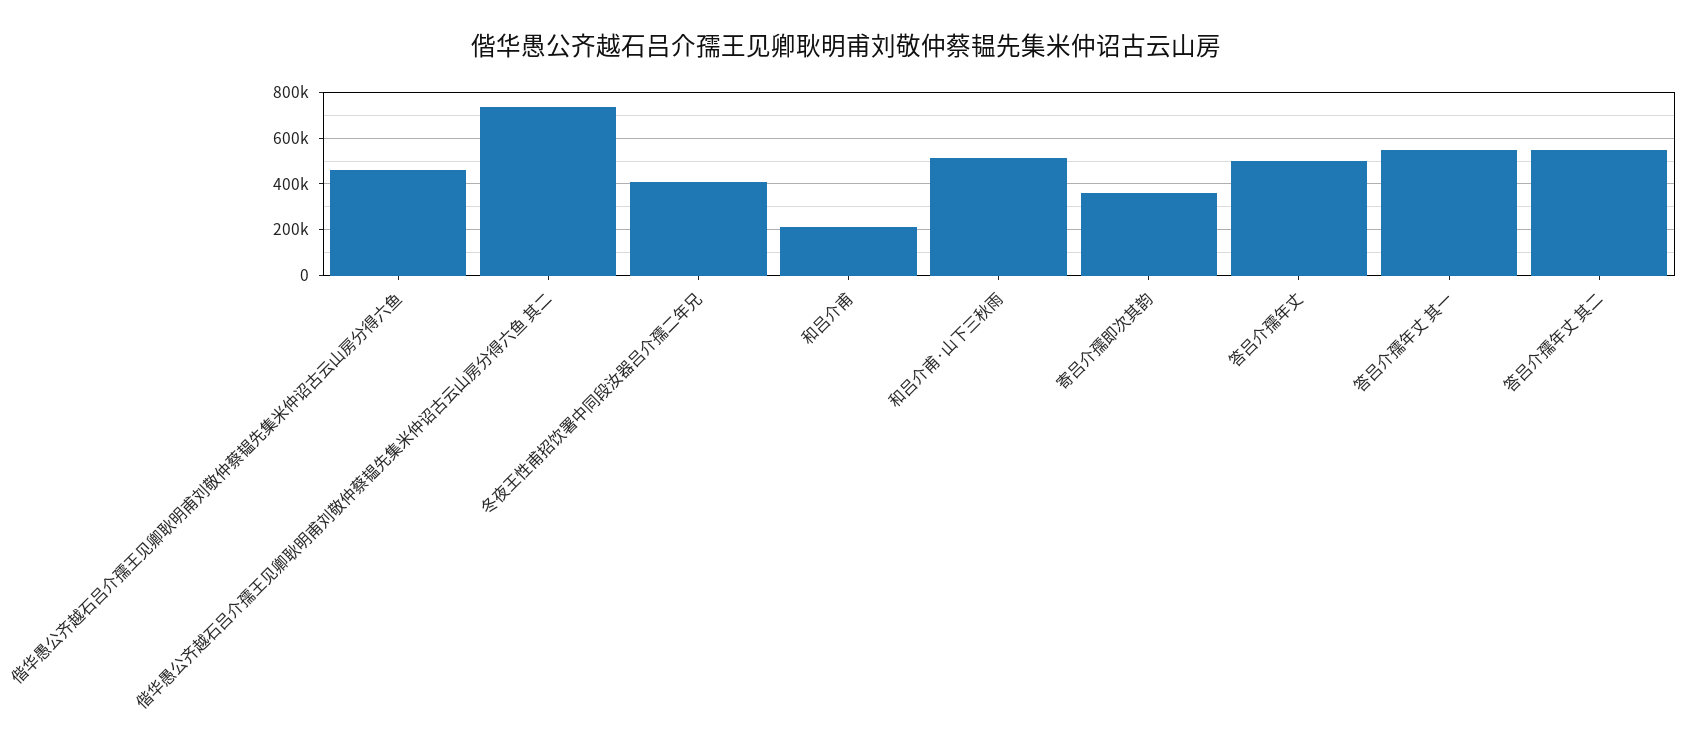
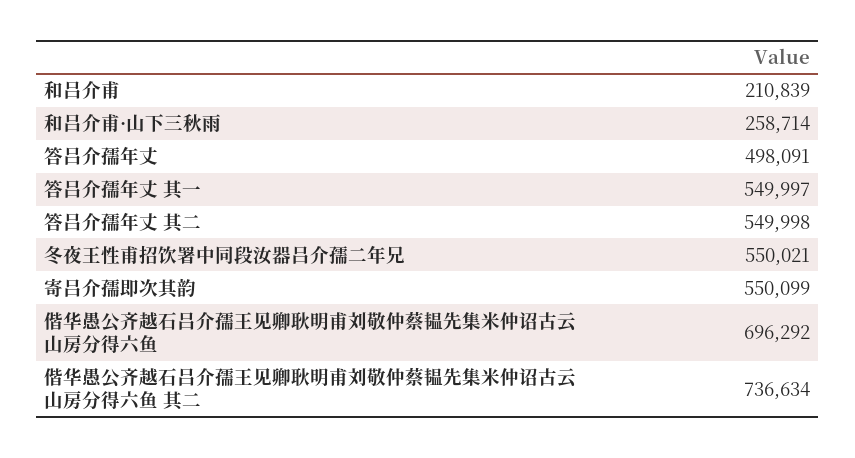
偕华愚公齐越石吕介孺王见卿耿明甫刘敬仲蔡韫先集米仲诏古云山房分得六鱼: 450000 -> 696292
冬夜王性甫招饮署中同段汝器吕介孺二年兄: 400000 -> 550021
和吕介甫·山下三秋雨: 500000 -> 258714
寄吕介孺即次其韵: 350000 -> 550099

